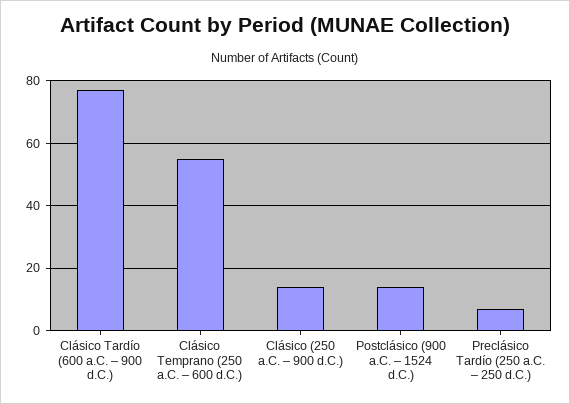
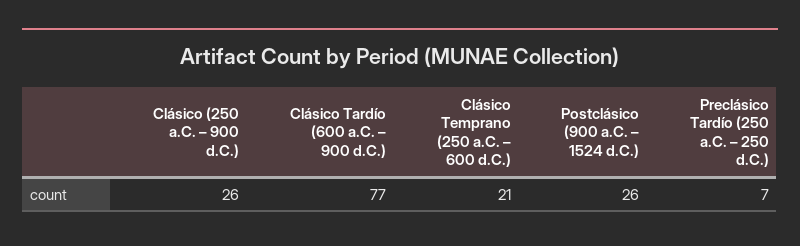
Clásico Temprano (250 a.C. – 600 d.C.): 55 -> 21
Clásico (250 a.C. – 900 d.C.): 15 -> 26
Postclásico (900 a.C. – 1524 d.C.): 15 -> 26

